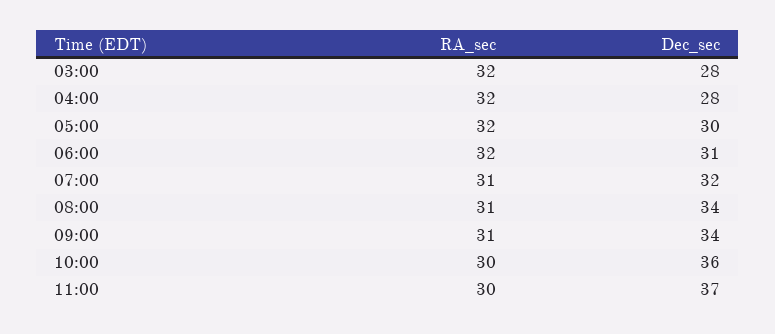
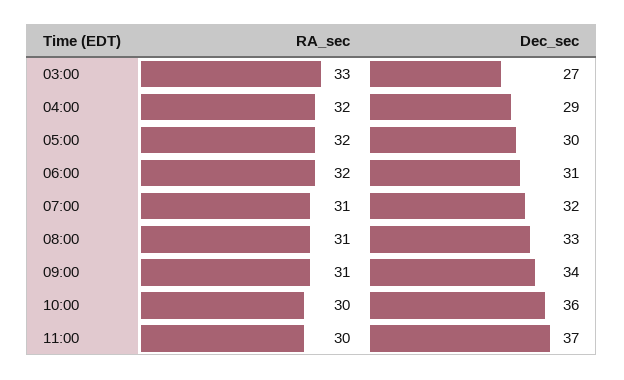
RA_sec, 03:00: 32 -> 33
Dec_sec, 03:00: 28 -> 27
Dec_sec, 04:00: 28 -> 29
Dec_sec, 08:00: 34 -> 33

